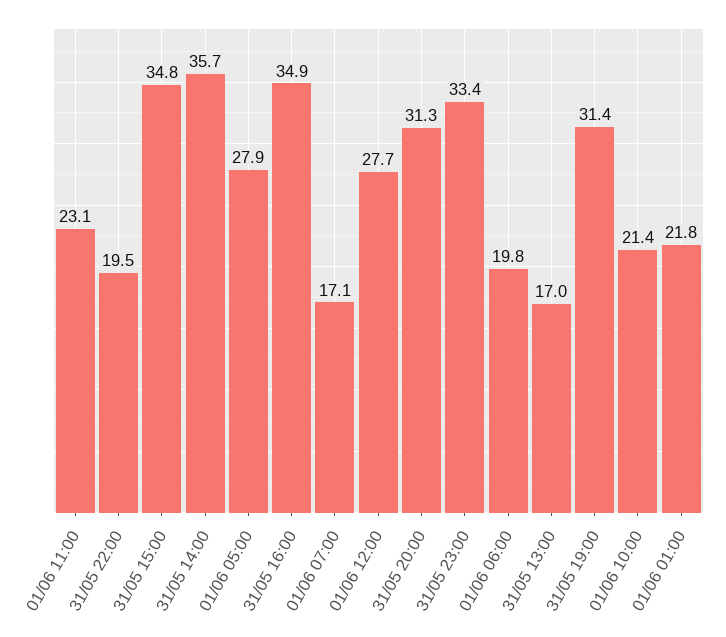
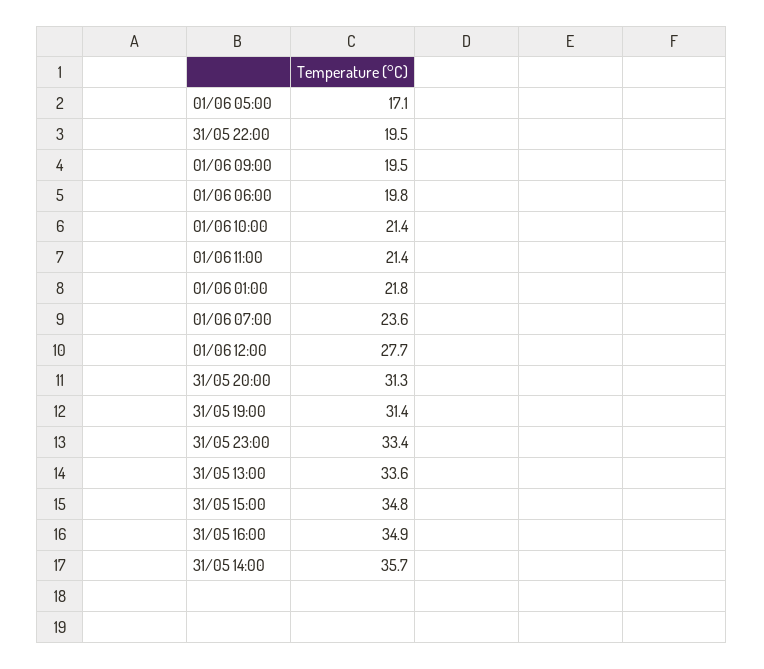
01/06 11:00: 23.1 -> 21.4
01/06 05:00: 27.9 -> 17.1
01/06 07:00: 17.1 -> 23.6
31/05 13:00: 17 -> 33.6
01/06 09:00: none -> 19.5

